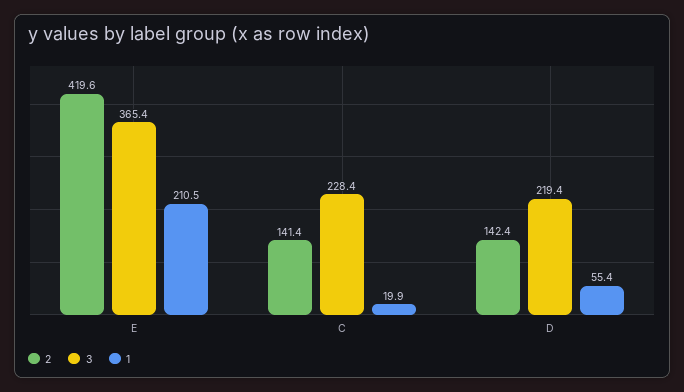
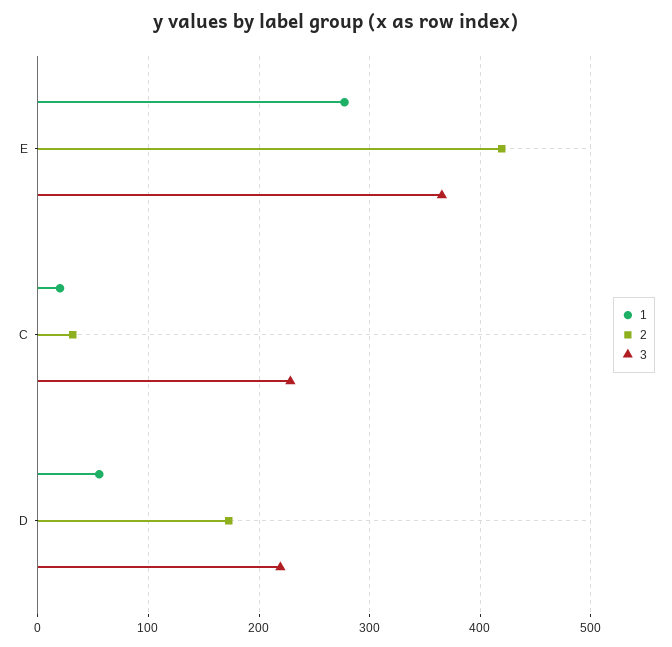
1, E: 210.5 -> 280
2, C: 141.4 -> 30
2, D: 142.4 -> 170

